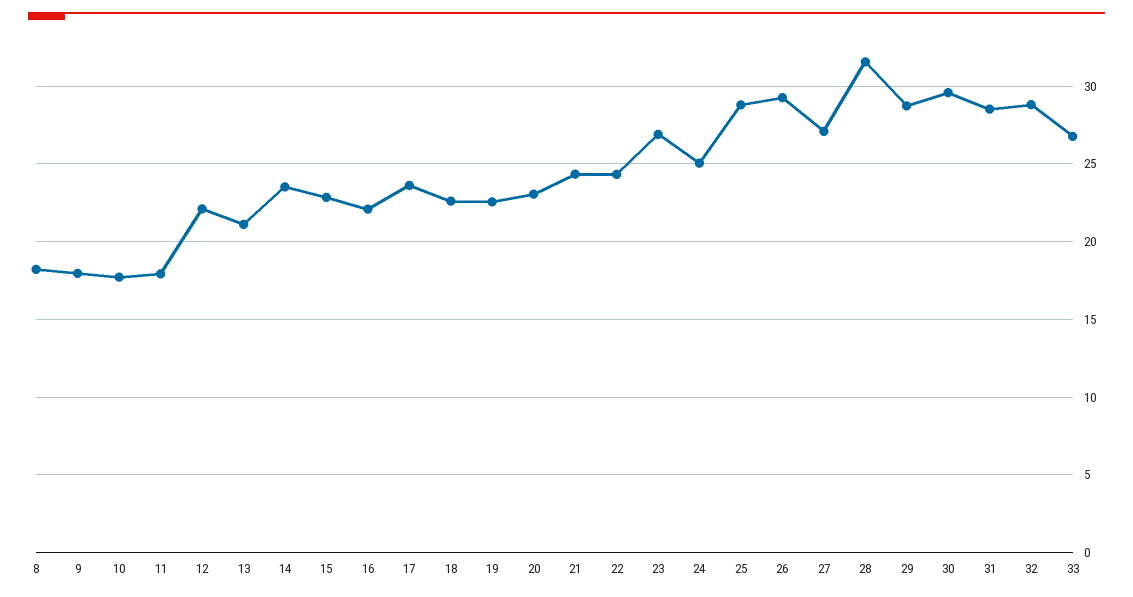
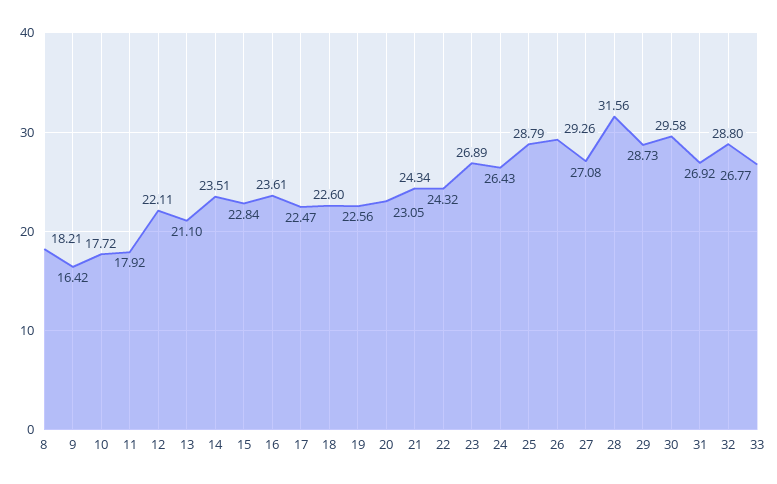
9: 18 -> 16.42
16: 22 -> 23.61
17: 23.5 -> 22.47
24: 25 -> 26.43
31: 28.5 -> 26.92

